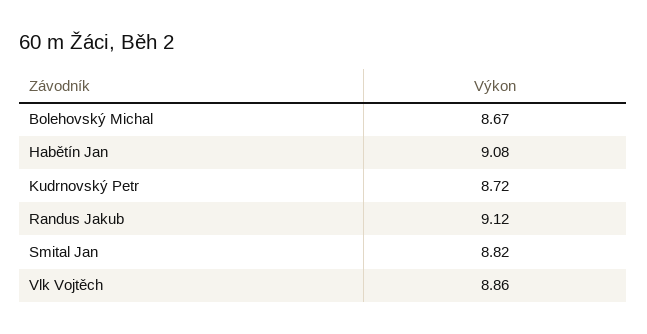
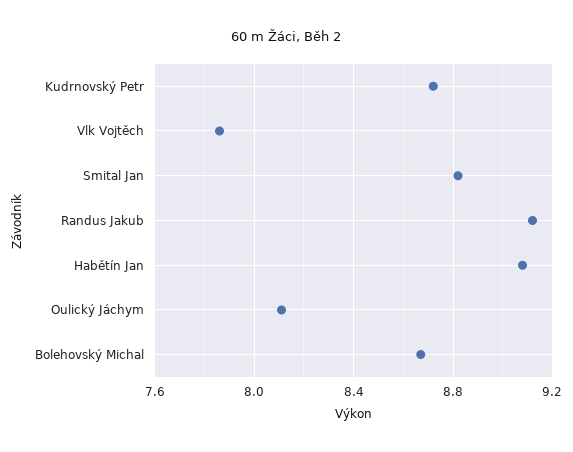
Vlk Vojtěch: 8.86 -> 7.85
Oulický Jáchym: none -> 8.1

